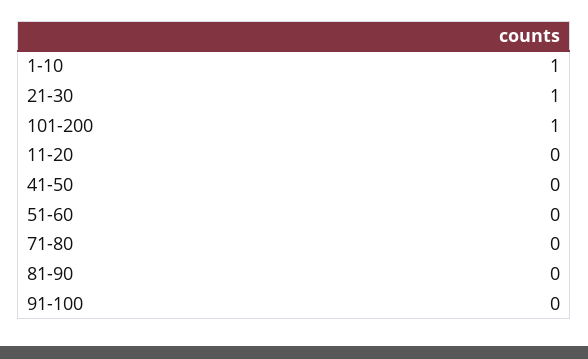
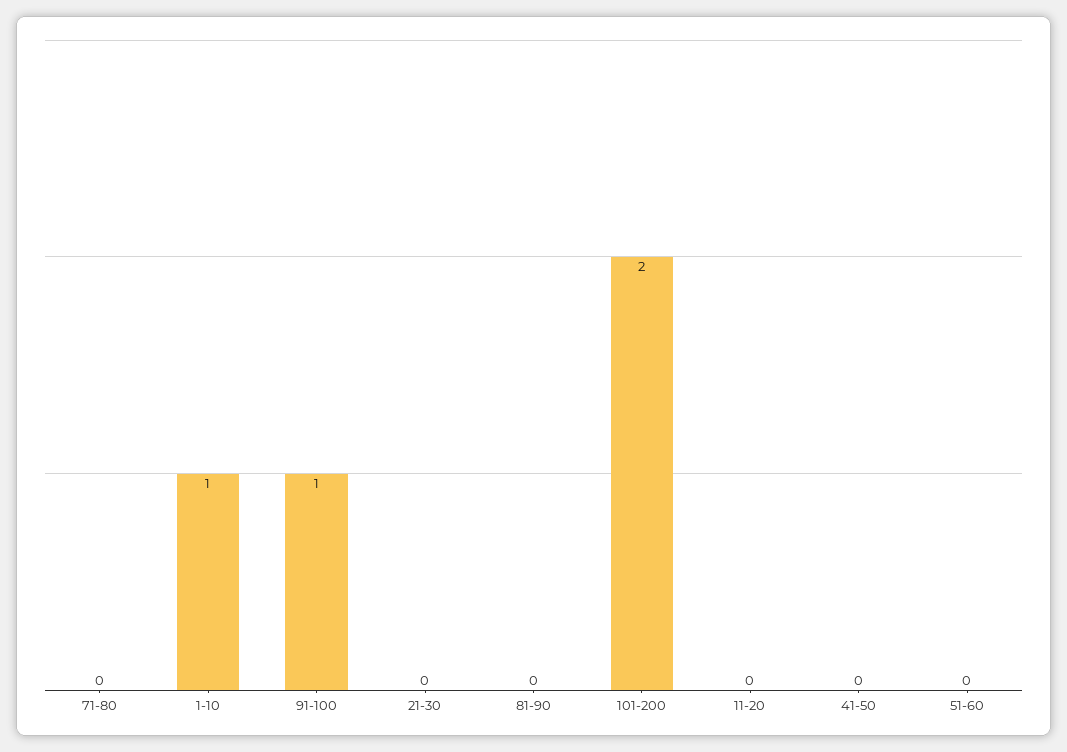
21-30: 1 -> 0
101-200: 1 -> 2
91-100: 0 -> 1

